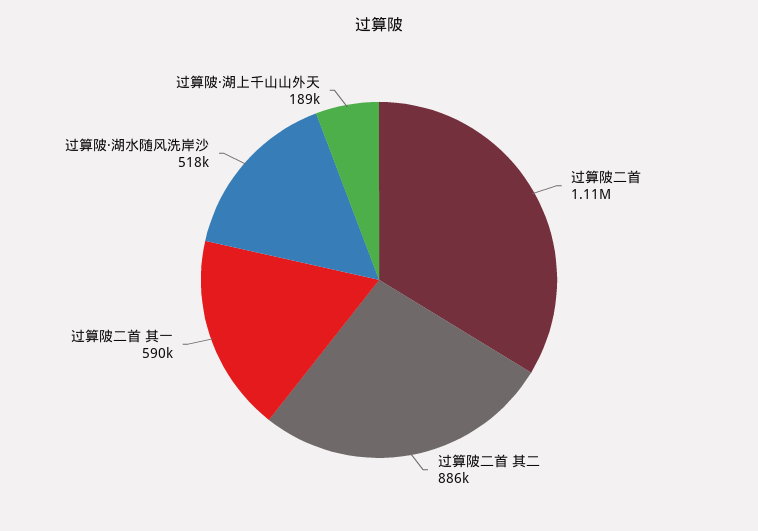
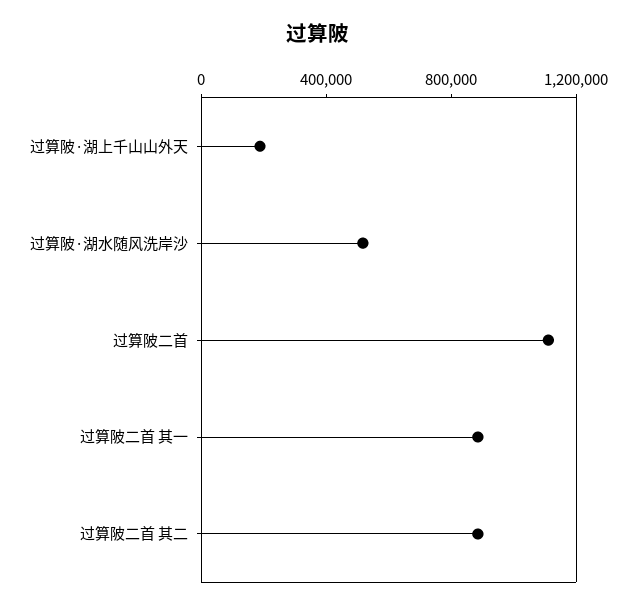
过算陂二首 其一: 590000 -> 900000

